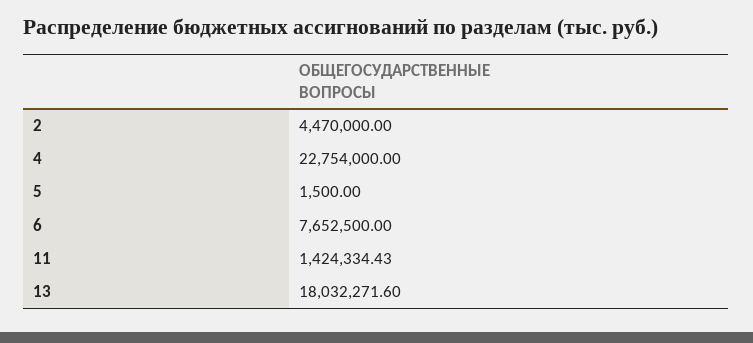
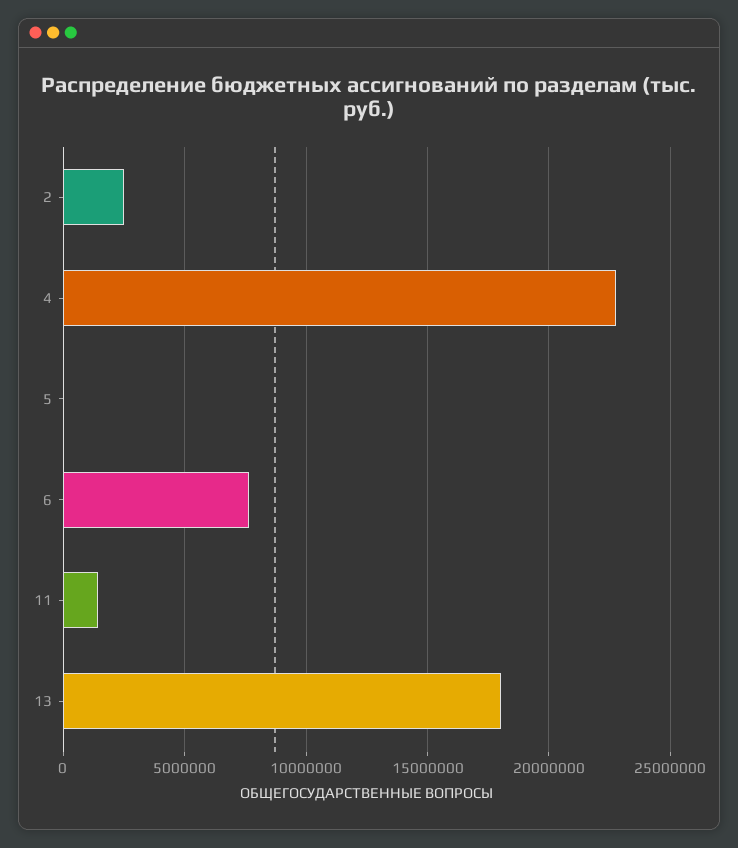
2: 4470000 -> 2500000

